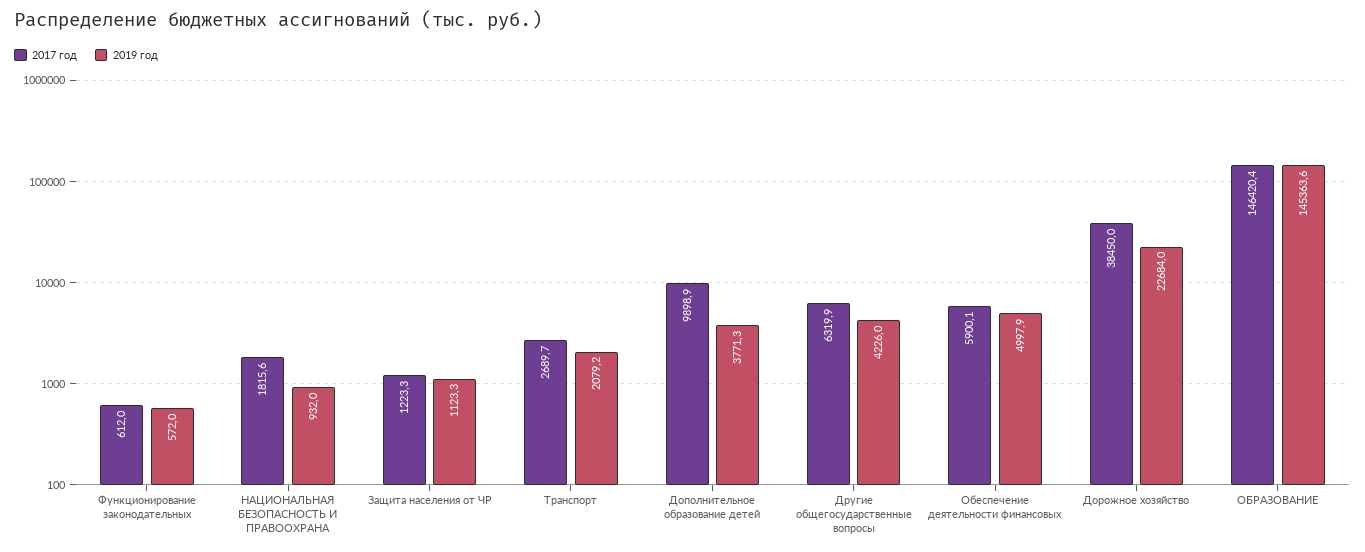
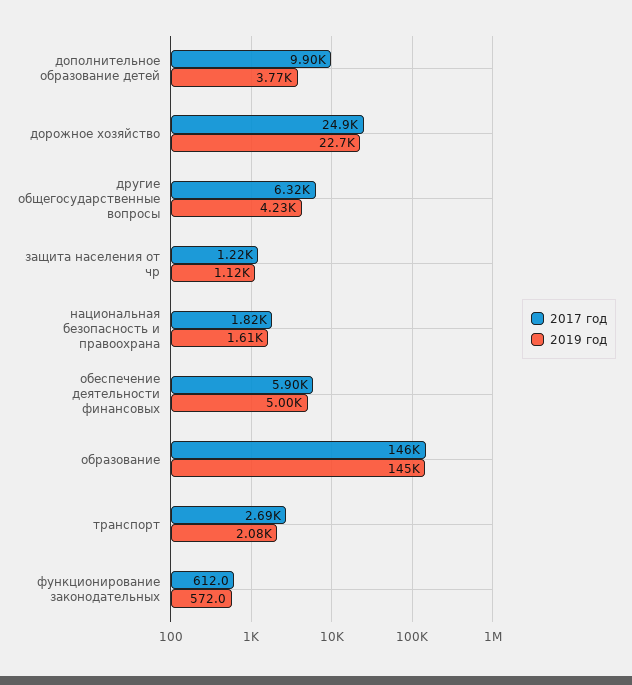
2019 год, НАЦИОНАЛЬНАЯ БЕЗОПАСНОСТЬ И ПРАВООХРАНА: 932 -> 1610
2017 год, Дорожное хозяйство: 38450 -> 24900

